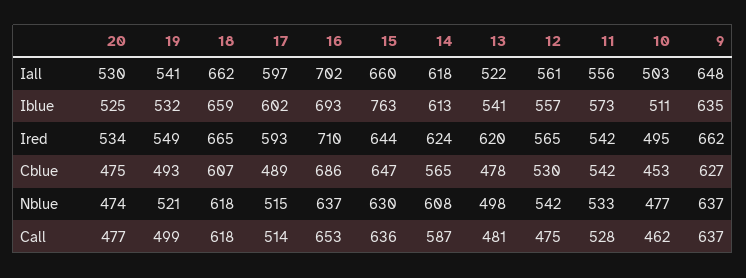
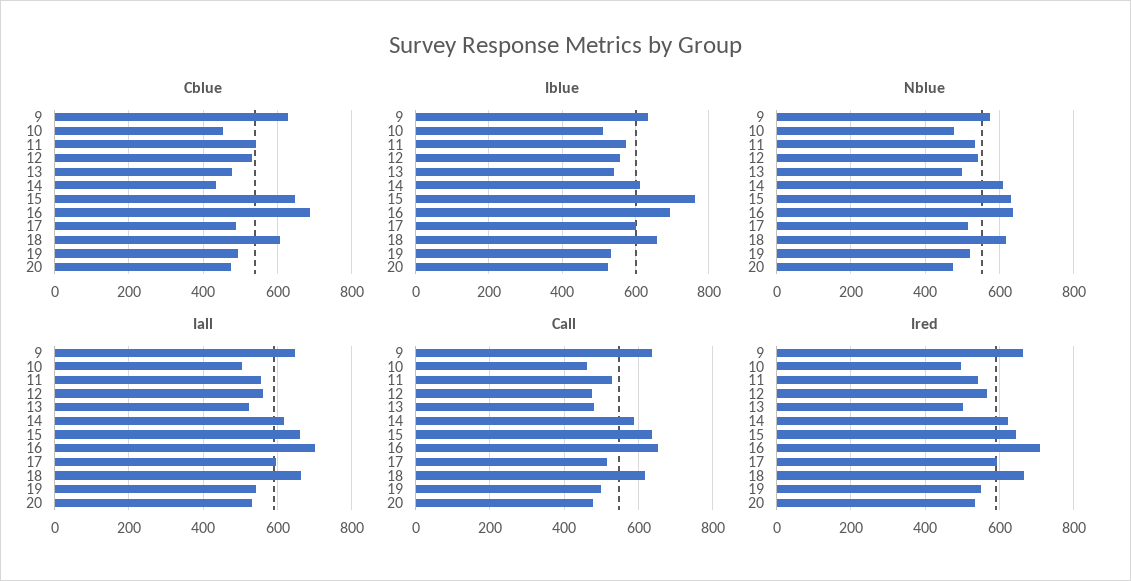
Ired, 13: 620 -> 500
Cblue, 14: 565 -> 440
Nblue, 9: 637 -> 580

